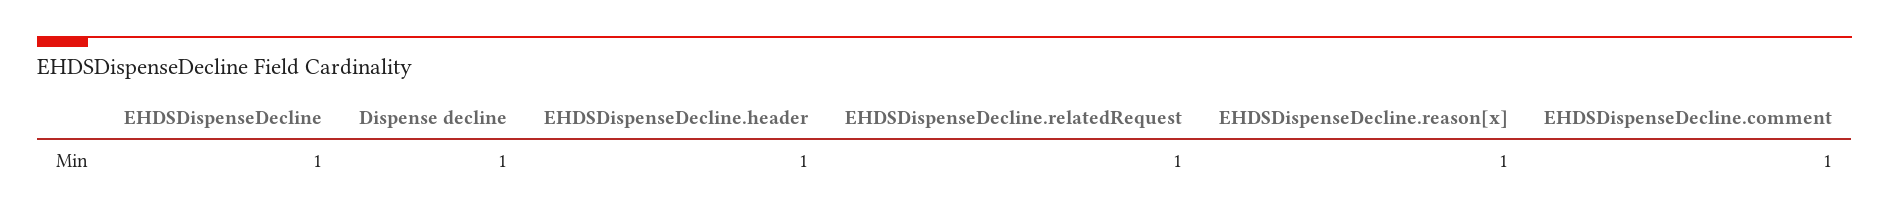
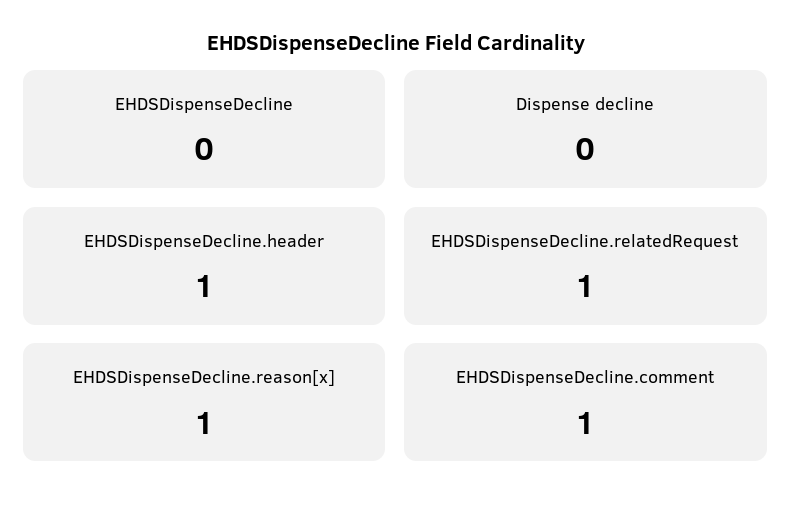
EHDSDispenseDecline: 1 -> 0
Dispense decline: 1 -> 0

